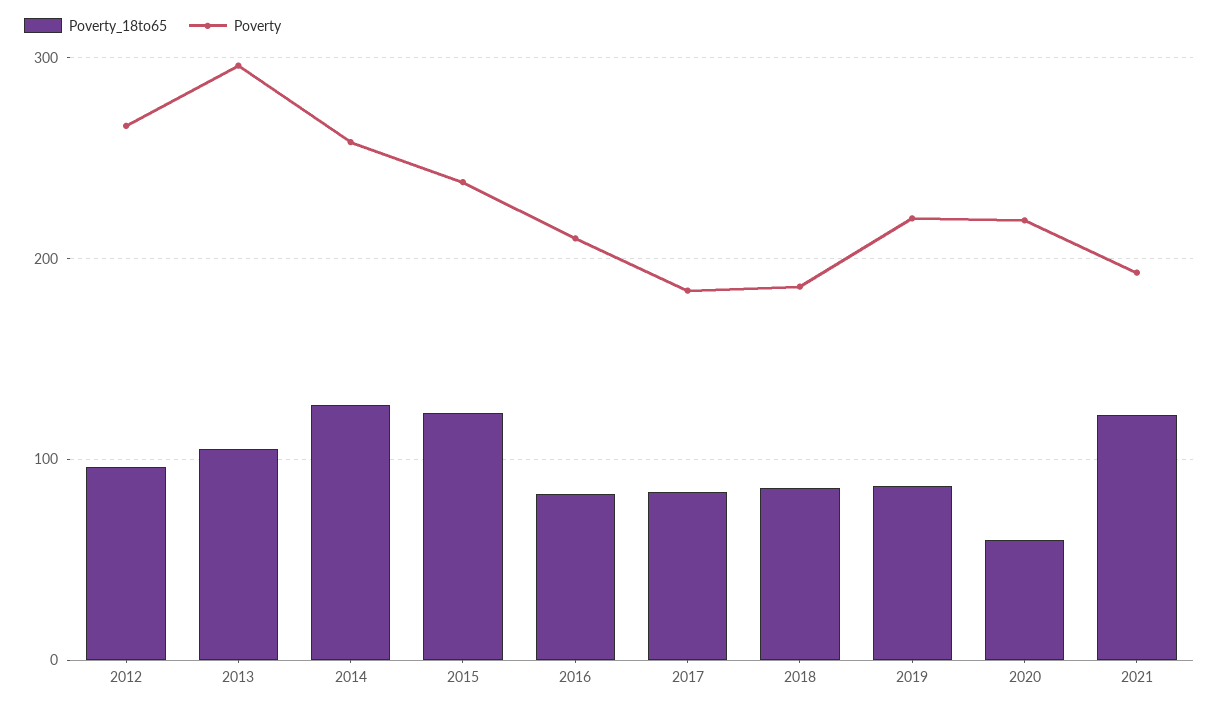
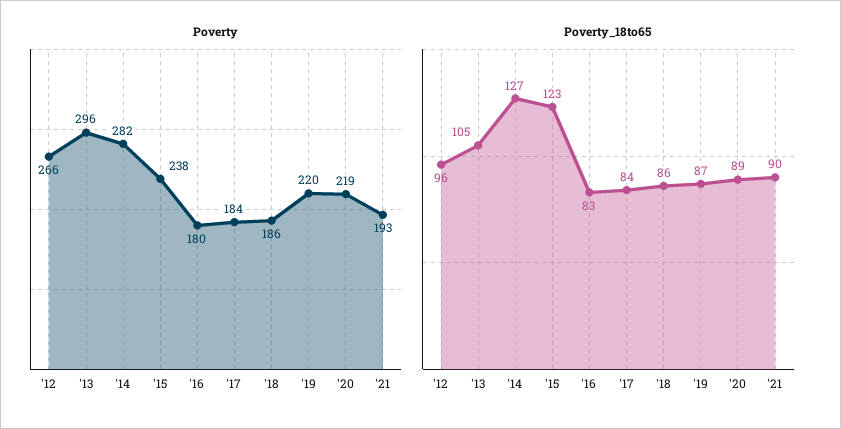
Poverty, 2014: 260 -> 282
Poverty, 2016: 210 -> 180
Poverty_18to65, 2020: 60 -> 89
Poverty_18to65, 2021: 120 -> 90

